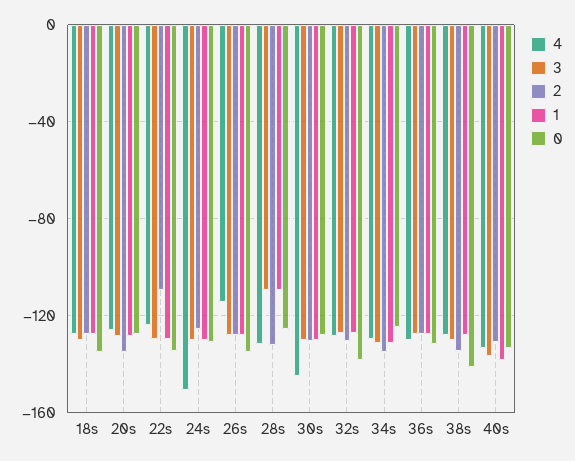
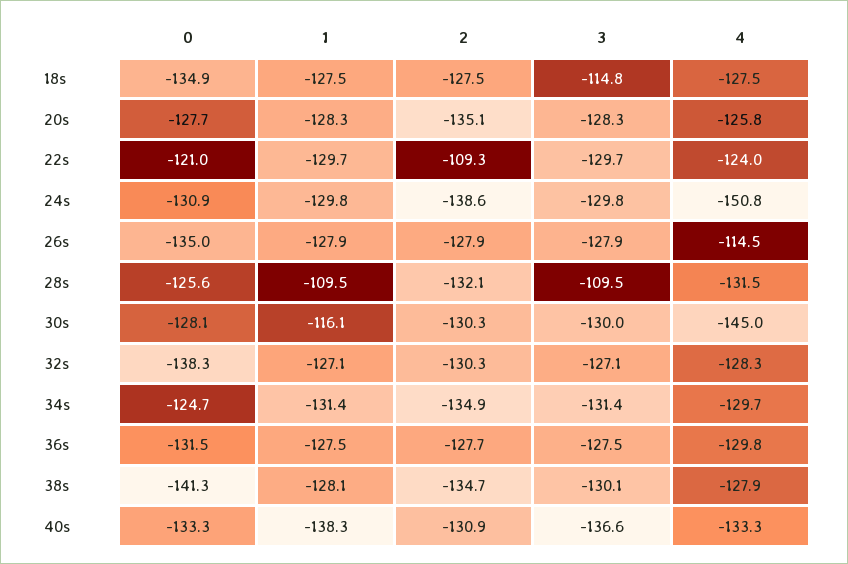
3, 18s: -130 -> -114.8
0, 22s: -135 -> -121
2, 24s: -125 -> -138.6
1, 30s: -130 -> -116.1

